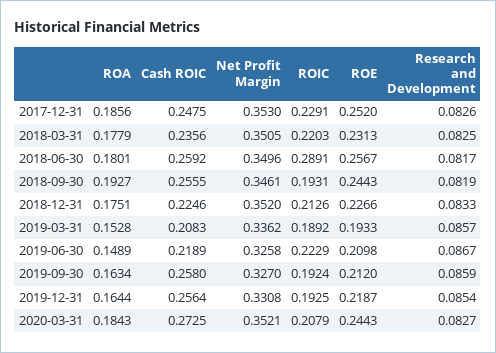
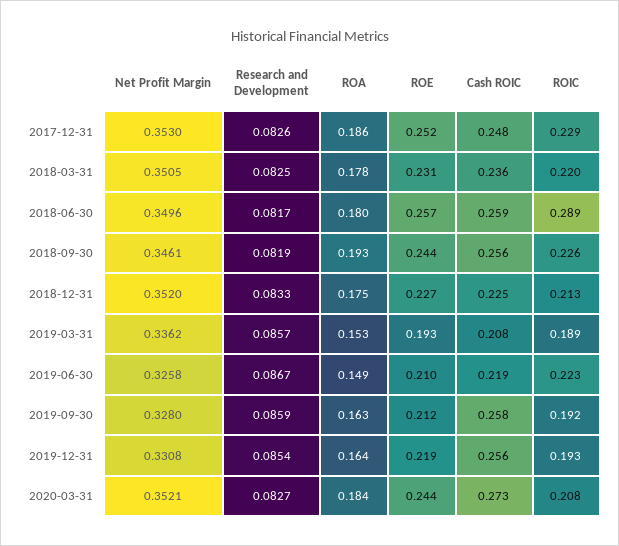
ROIC, 2018-09-30: 0.1931 -> 0.226
Net Profit Margin, 2019-09-30: 0.327 -> 0.328

